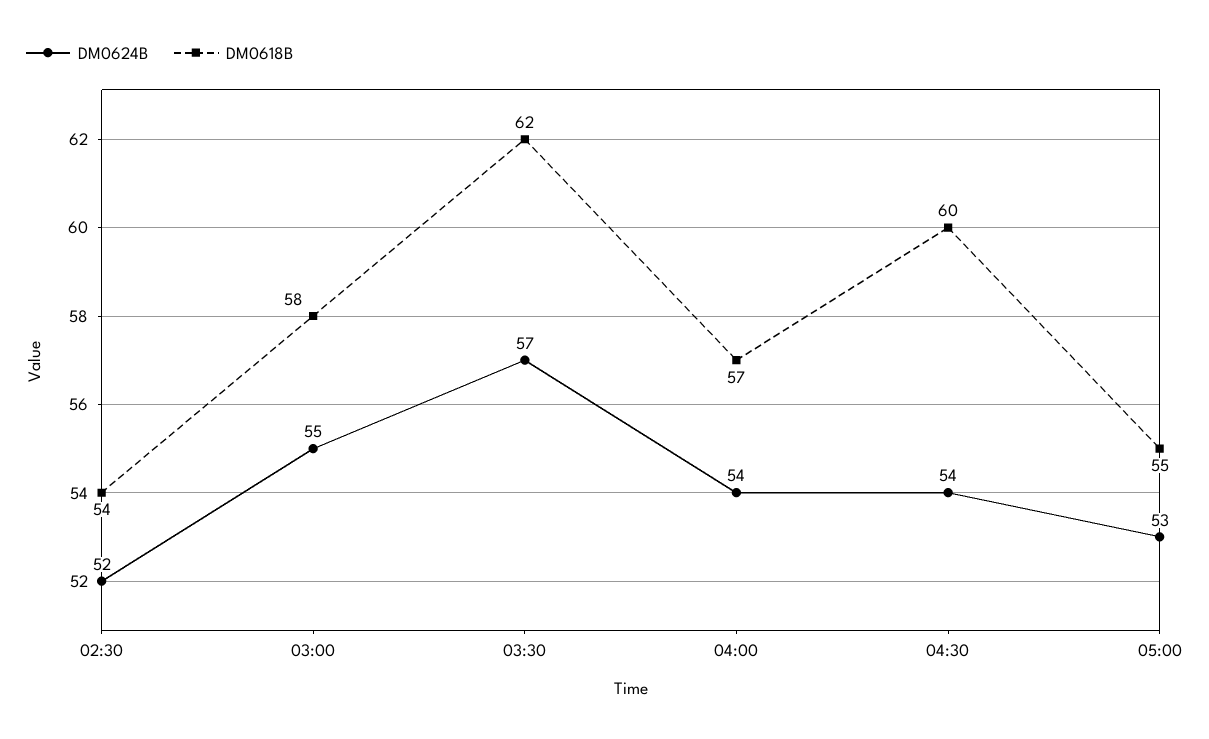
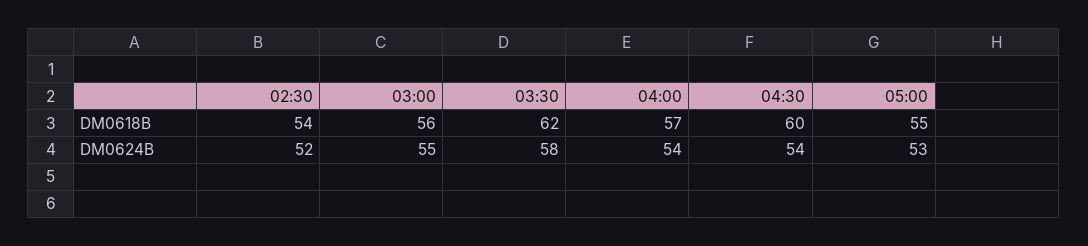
DM0618B, 03:00: 58 -> 56
DM0624B, 03:30: 57 -> 58

